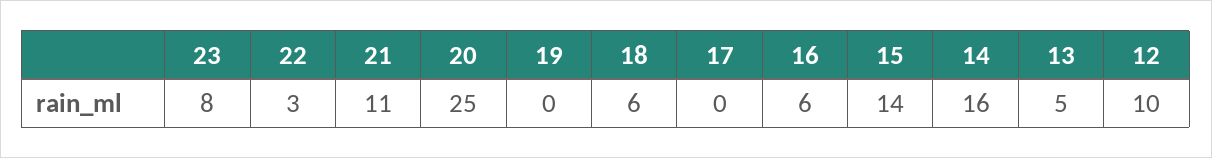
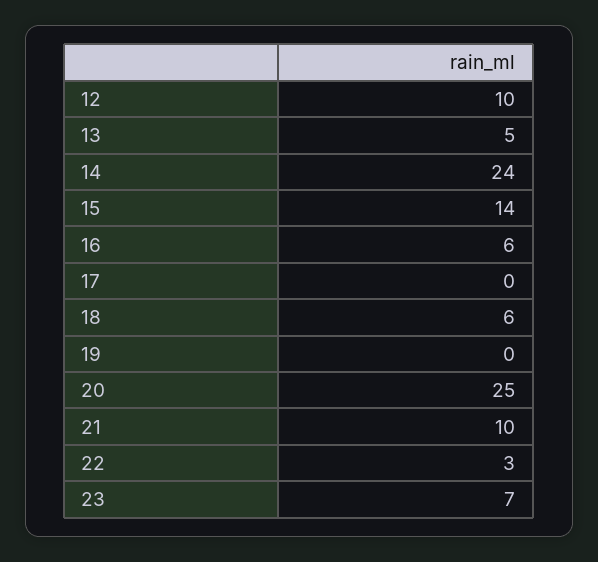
23: 8 -> 7
21: 11 -> 10
14: 16 -> 24

